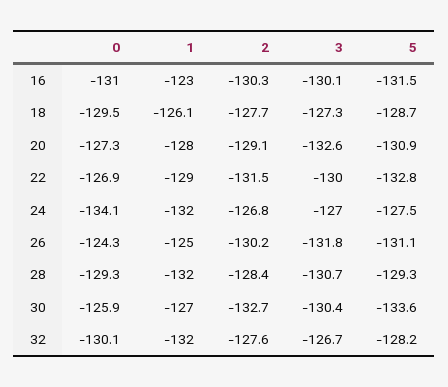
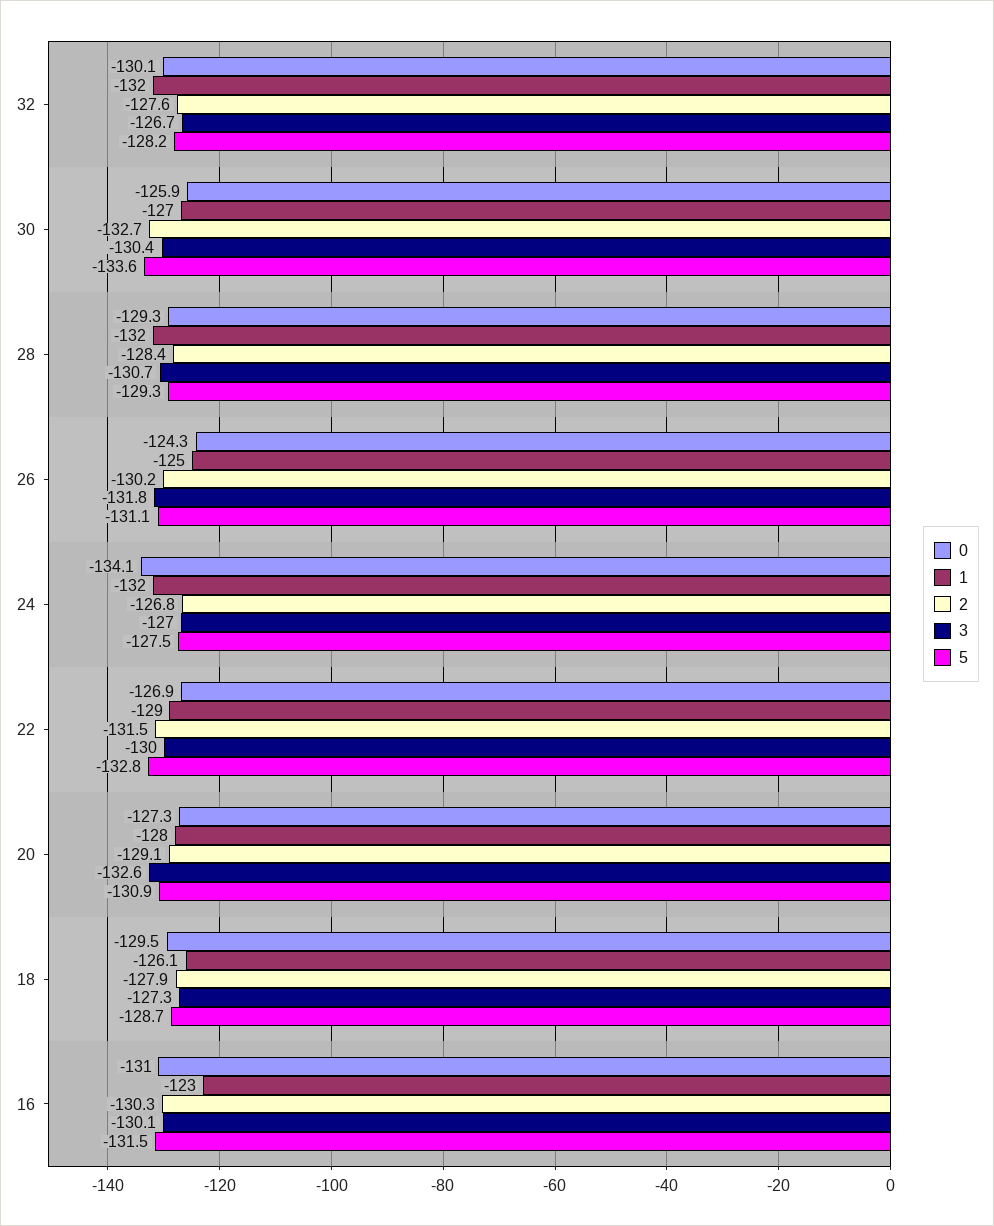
2, 18: -127.7 -> -127.9

